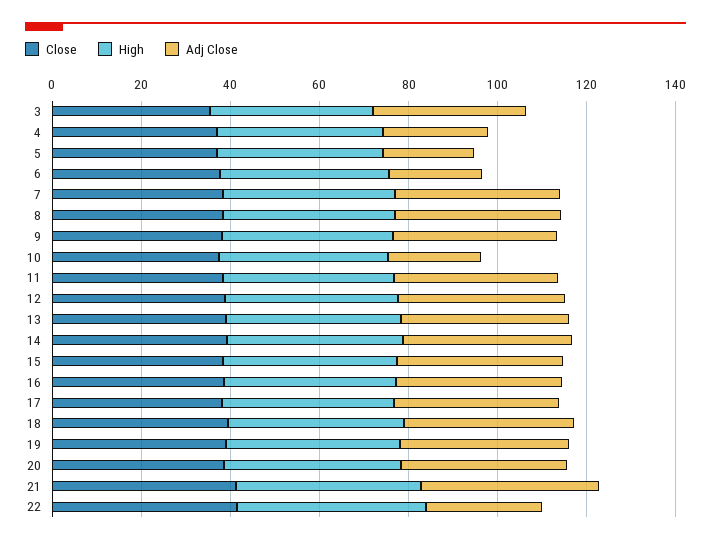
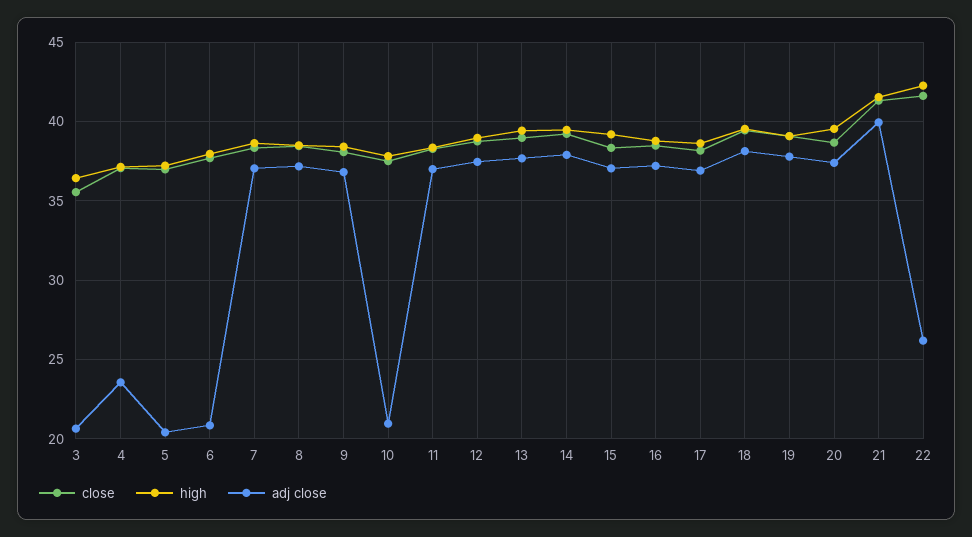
Adj Close, 3: 35 -> 20.5

